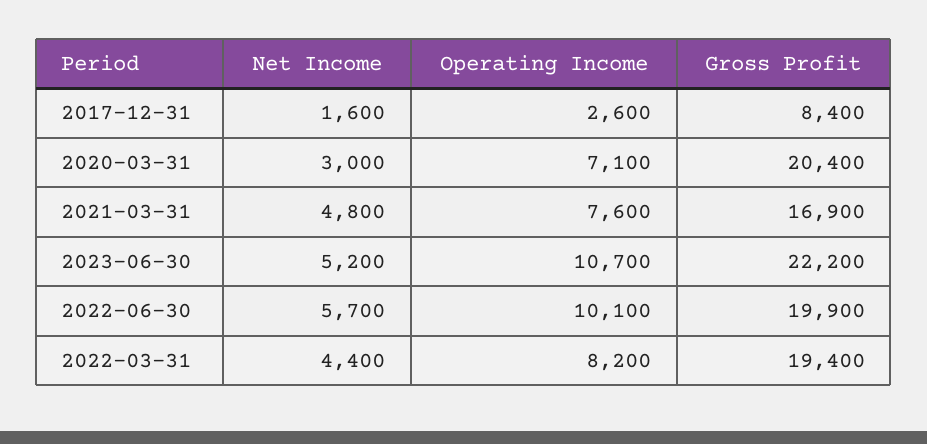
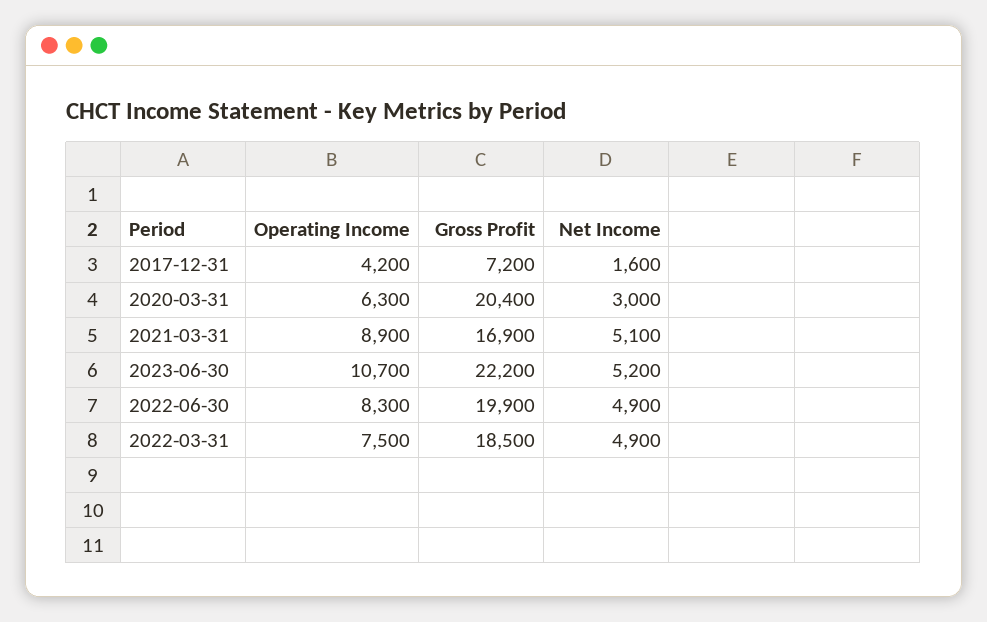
Operating Income, 2017-12-31: 2600 -> 4200
Gross Profit, 2017-12-31: 8400 -> 7200
Operating Income, 2020-03-31: 7100 -> 6300
Net Income, 2021-03-31: 4800 -> 5100
Operating Income, 2021-03-31: 7600 -> 8900
Net Income, 2022-06-30: 5700 -> 4900
Operating Income, 2022-06-30: 10100 -> 8300
Net Income, 2022-03-31: 4400 -> 4900
Operating Income, 2022-03-31: 8200 -> 7500
Gross Profit, 2022-03-31: 19400 -> 18500

